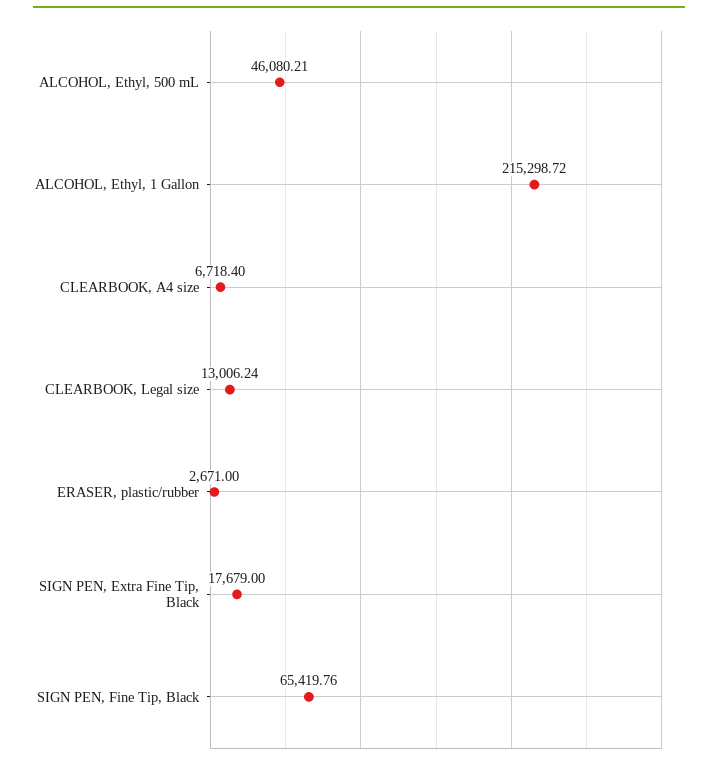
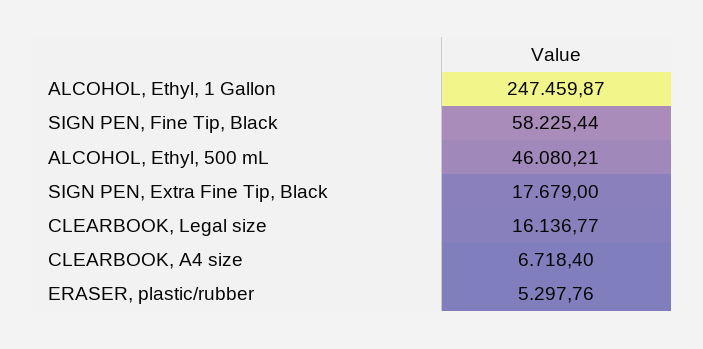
ALCOHOL, Ethyl, 1 Gallon: 215298.72 -> 247459.87
CLEARBOOK, Legal size: 13006.24 -> 16136.77
ERASER, plastic/rubber: 2671 -> 5297.76
SIGN PEN, Fine Tip, Black: 65419.76 -> 58225.44

